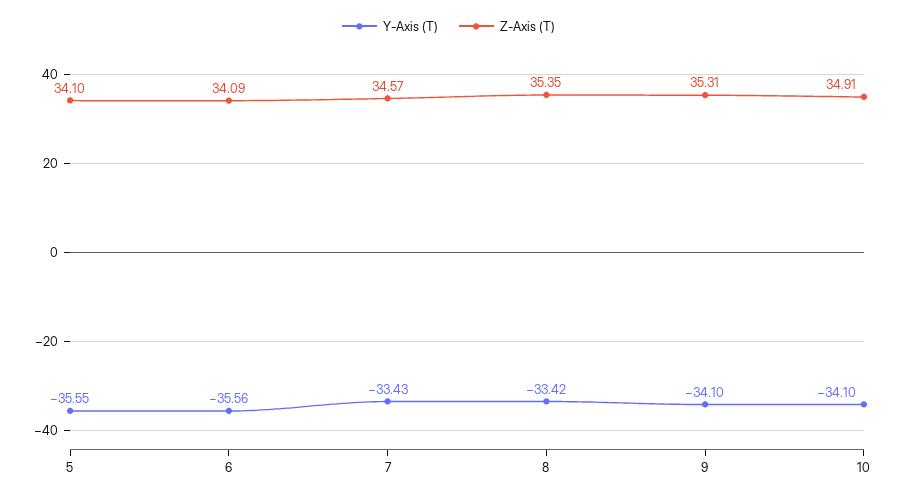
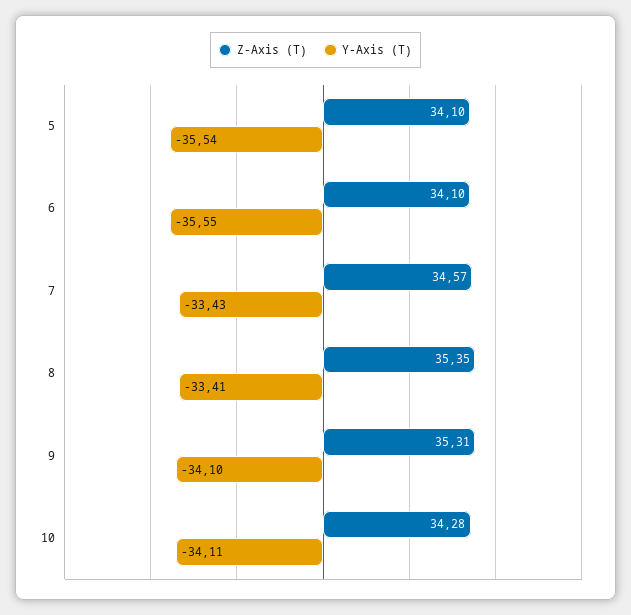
Y-Axis (T), 5: -35.55 -> -35.54
Y-Axis (T), 6: -35.56 -> -35.55
Z-Axis (T), 6: 34.09 -> 34.1
Y-Axis (T), 8: -33.42 -> -33.41
Y-Axis (T), 10: -34.1 -> -34.11
Z-Axis (T), 10: 34.91 -> 34.28

